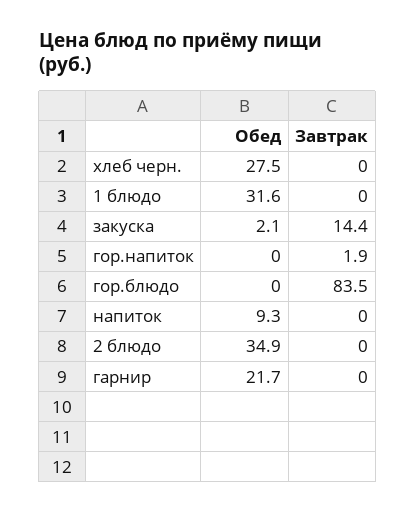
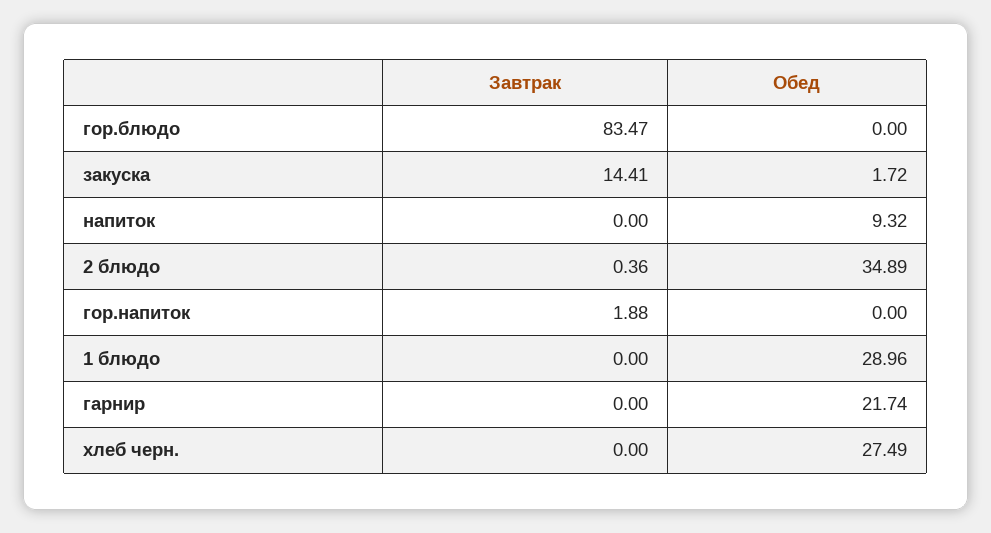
Обед, 1 блюдо: 31.6 -> 28.96
Обед, закуска: 2.1 -> 1.72
Завтрак, 2 блюдо: 0 -> 0.36

